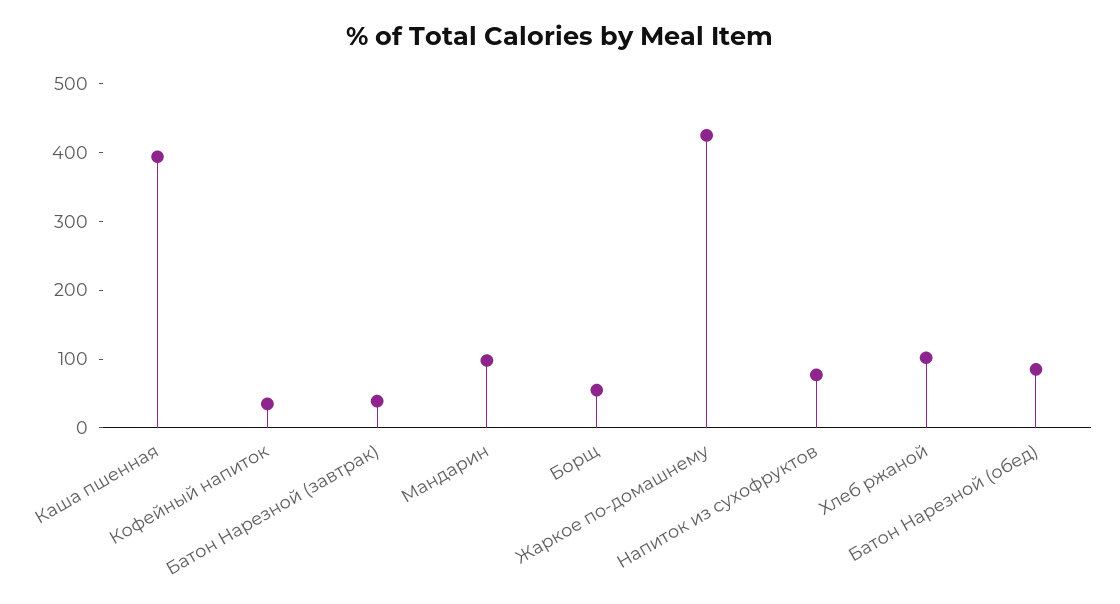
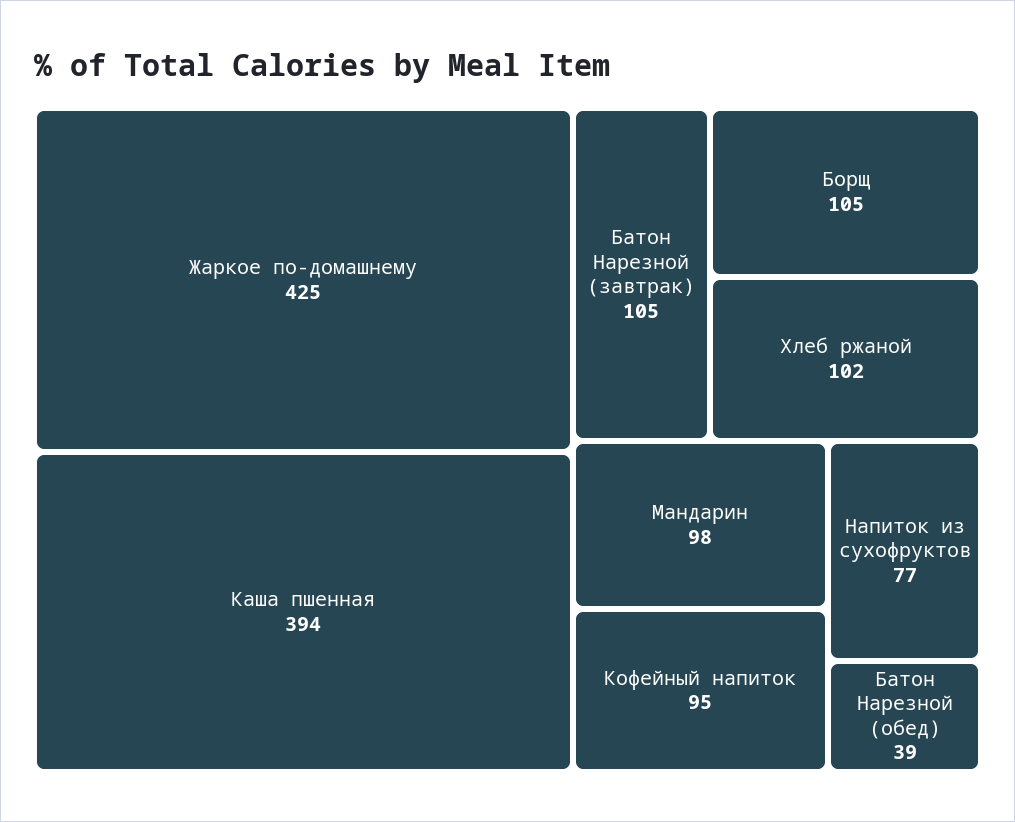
Кофейный напиток: 40 -> 95
Батон Нарезной (завтрак): 40 -> 105
Борщ: 60 -> 105
Батон Нарезной (обед): 80 -> 39

